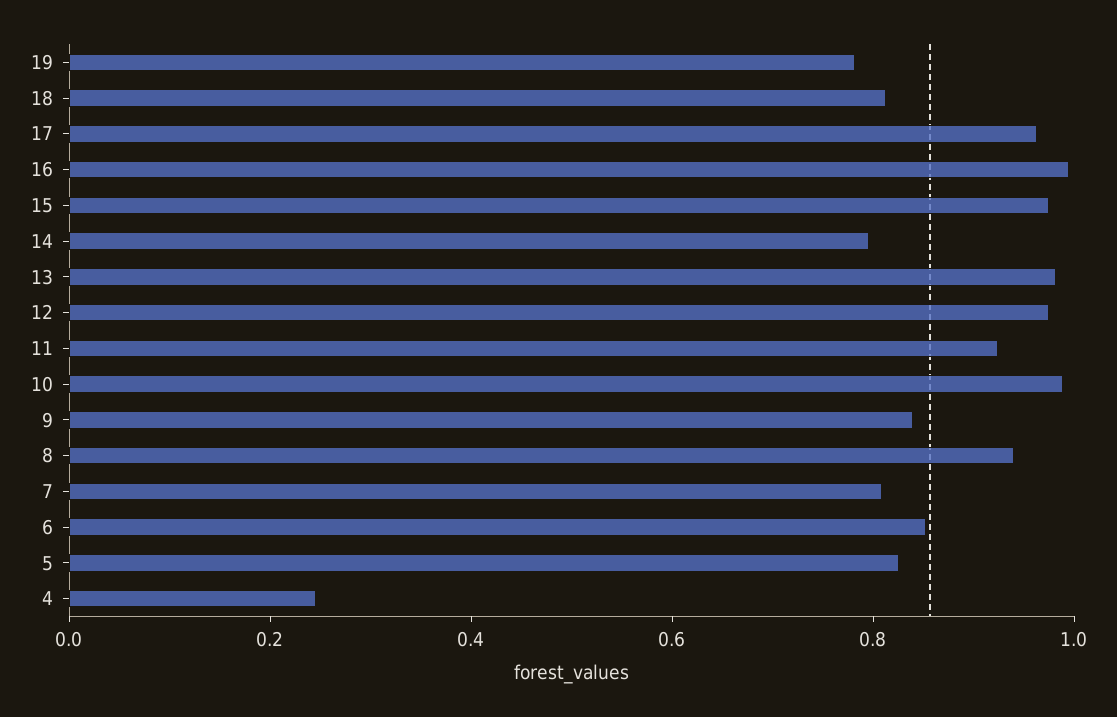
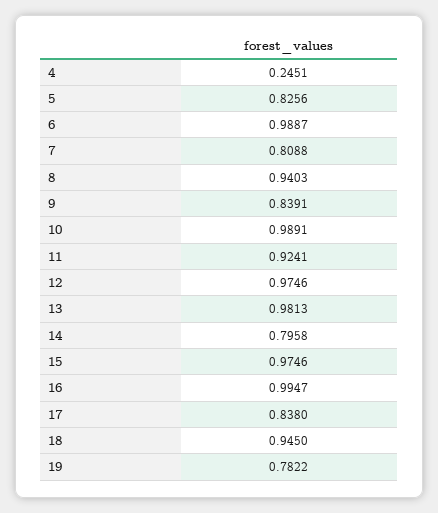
18: 0.8 -> 0.945
17: 0.95 -> 0.838
6: 0.85 -> 0.9887

